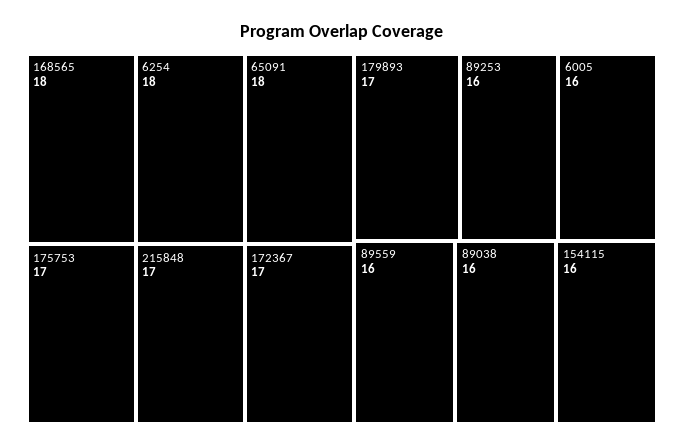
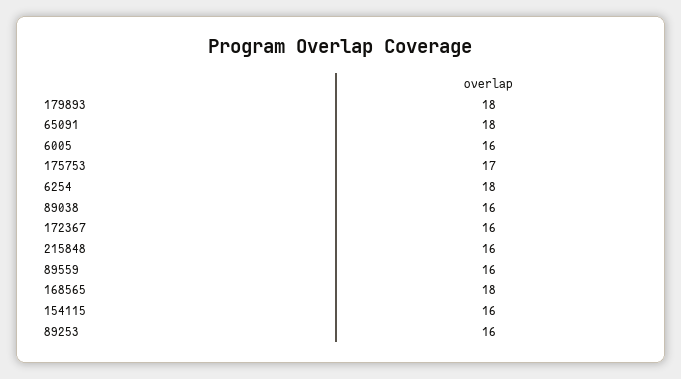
215848: 17 -> 16
172367: 17 -> 16
179893: 17 -> 18

